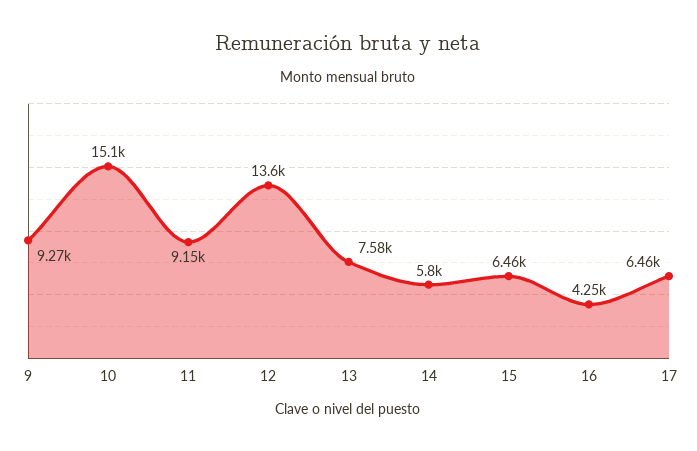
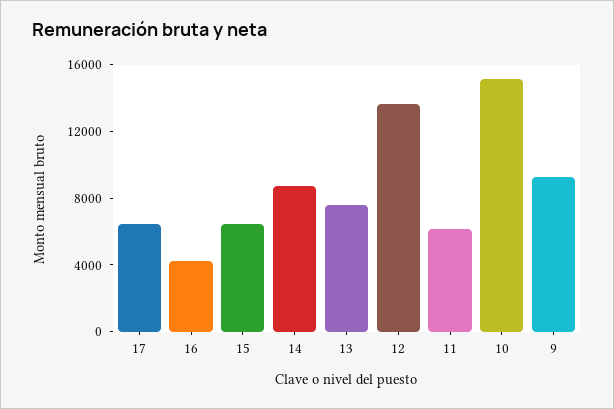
11: 9150 -> 6000
14: 5800 -> 9000

